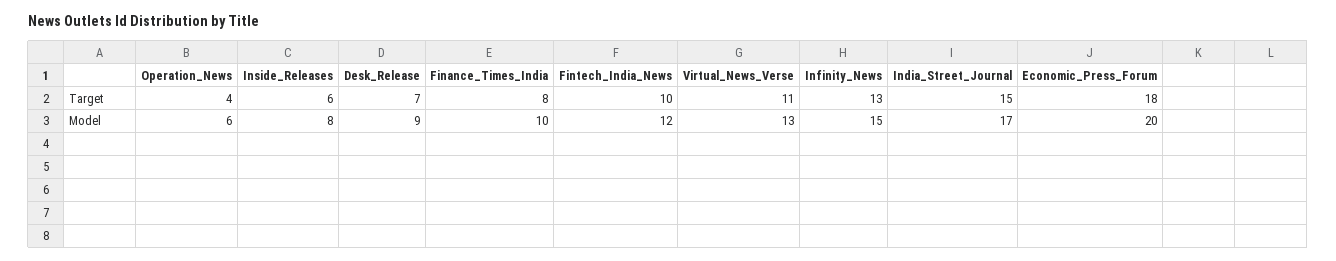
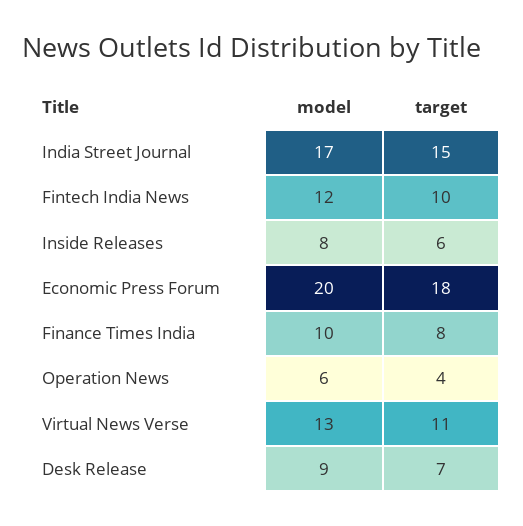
Infinity_News, Target: 13 -> none
Infinity_News, Model: 15 -> none

